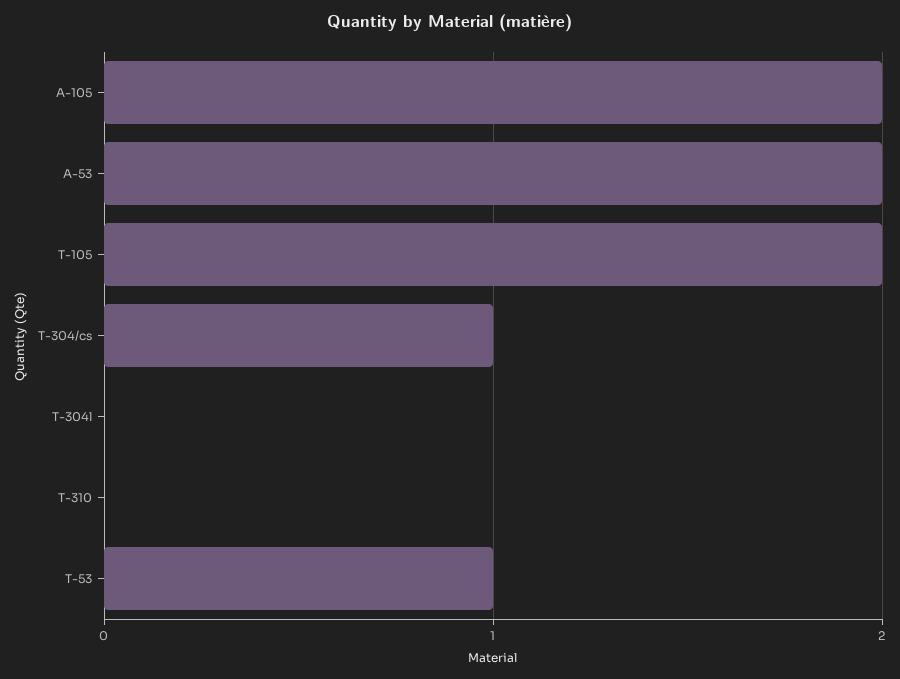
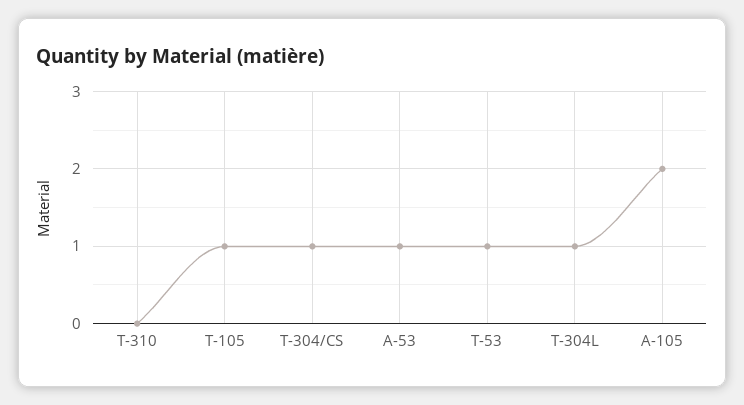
A-53: 2 -> 1
T-105: 2 -> 1
T-304l: 0 -> 1

